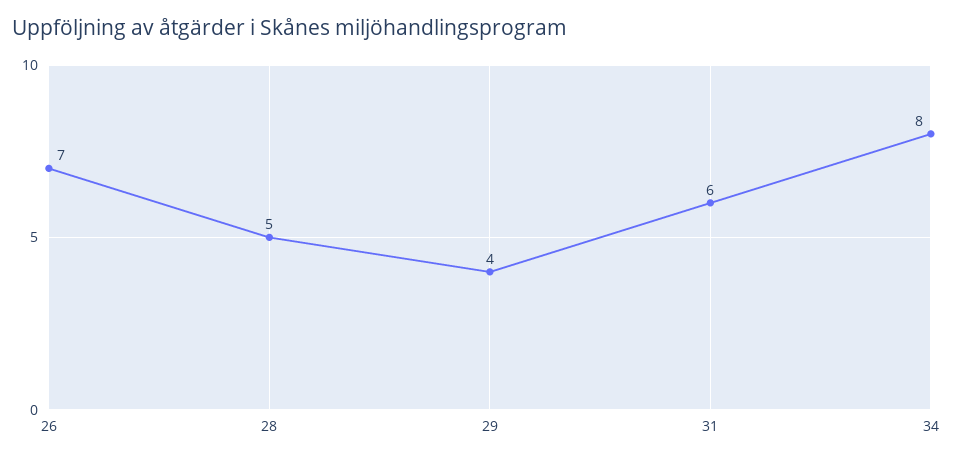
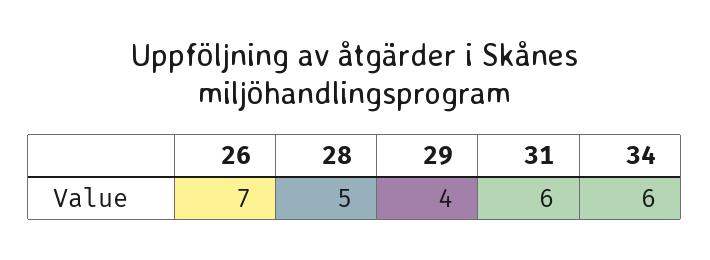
34: 8 -> 6

